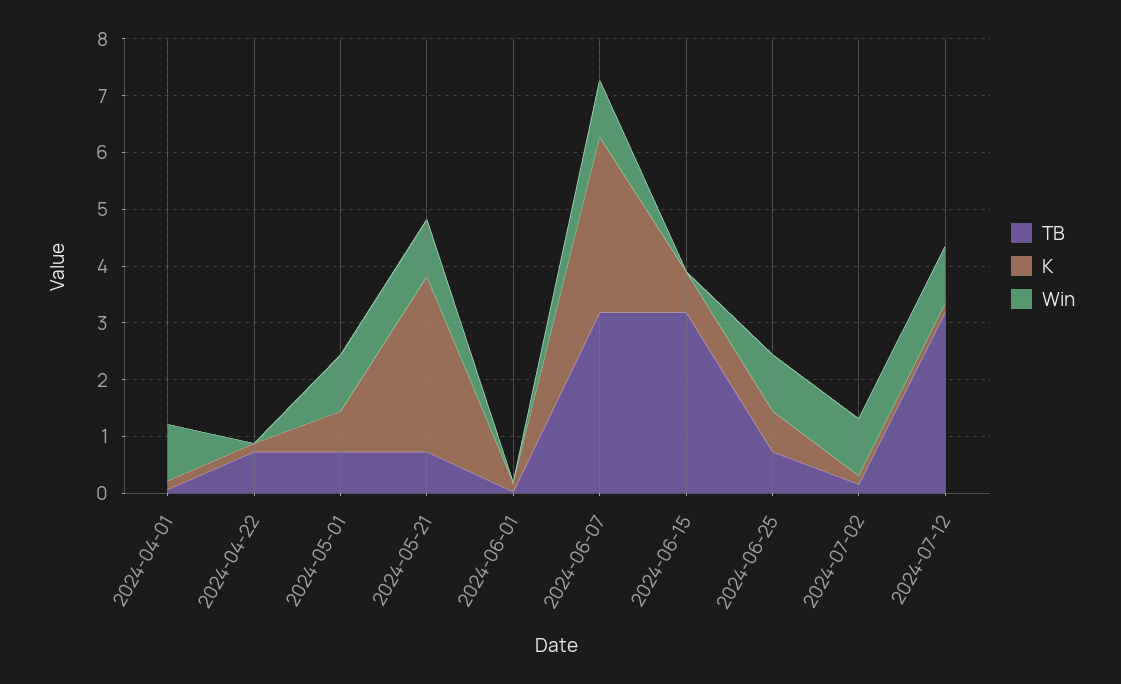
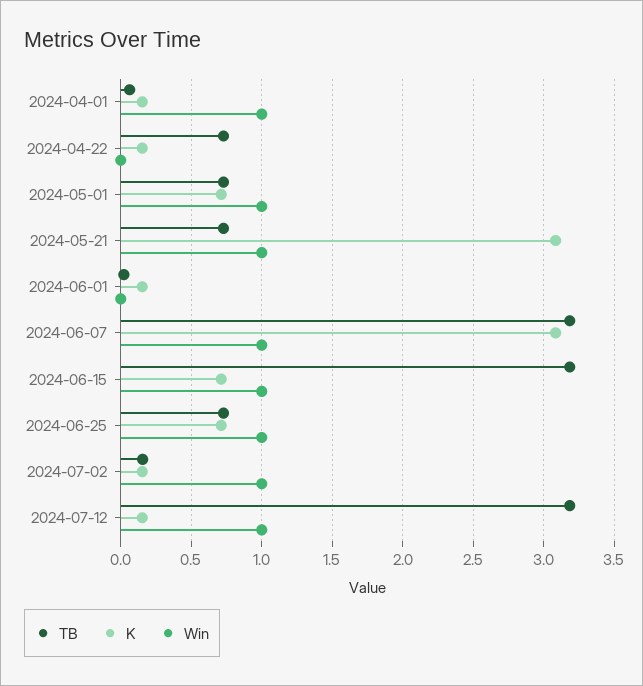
Win, 2024-06-15: 0 -> 1

